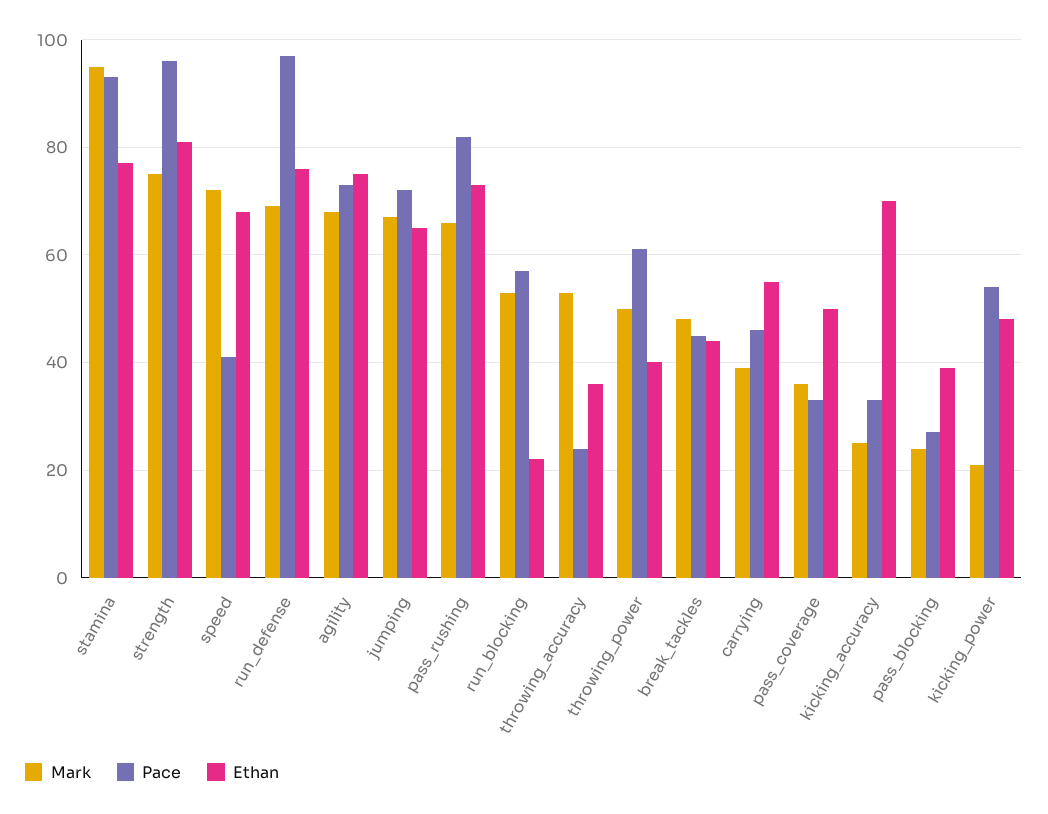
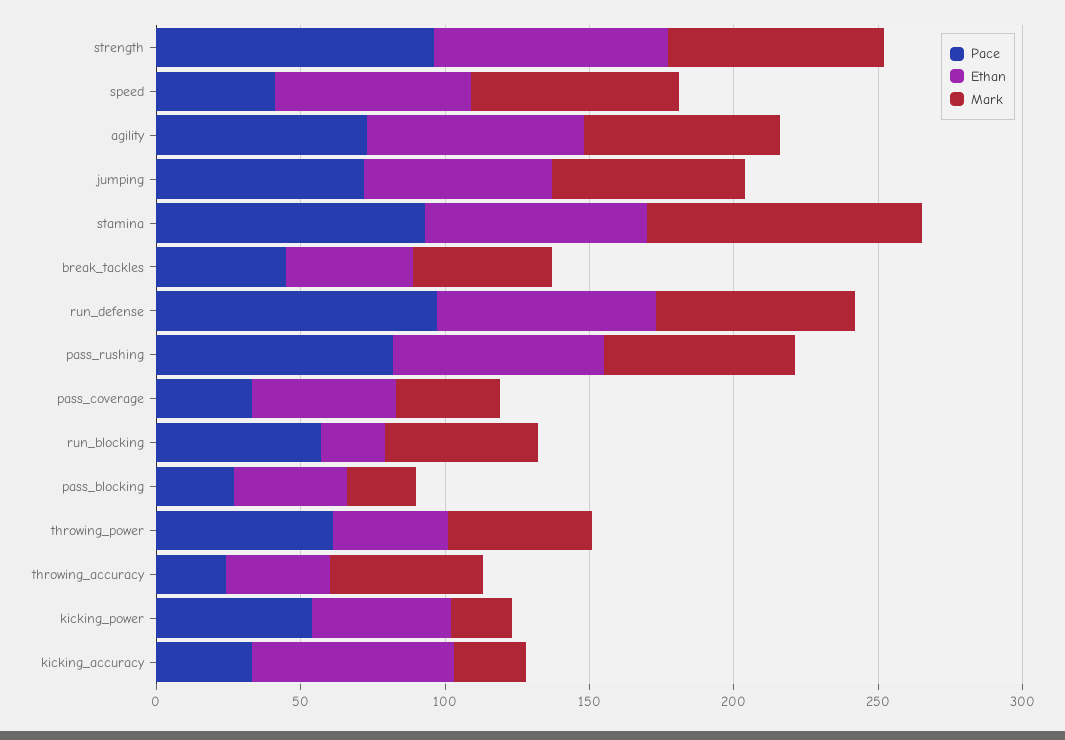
Mark, carrying: 40 -> none
Pace, carrying: 45 -> none
Ethan, carrying: 55 -> none

